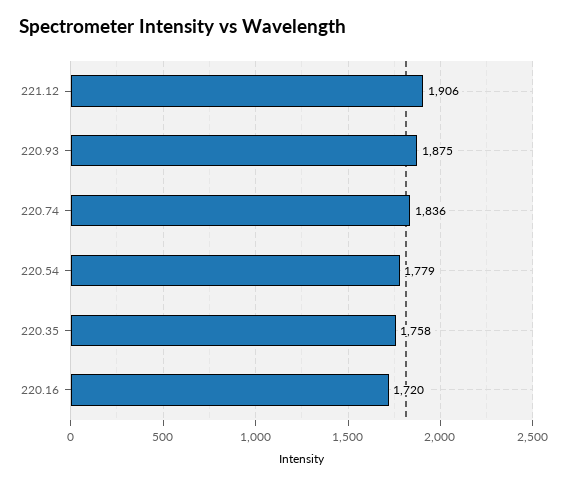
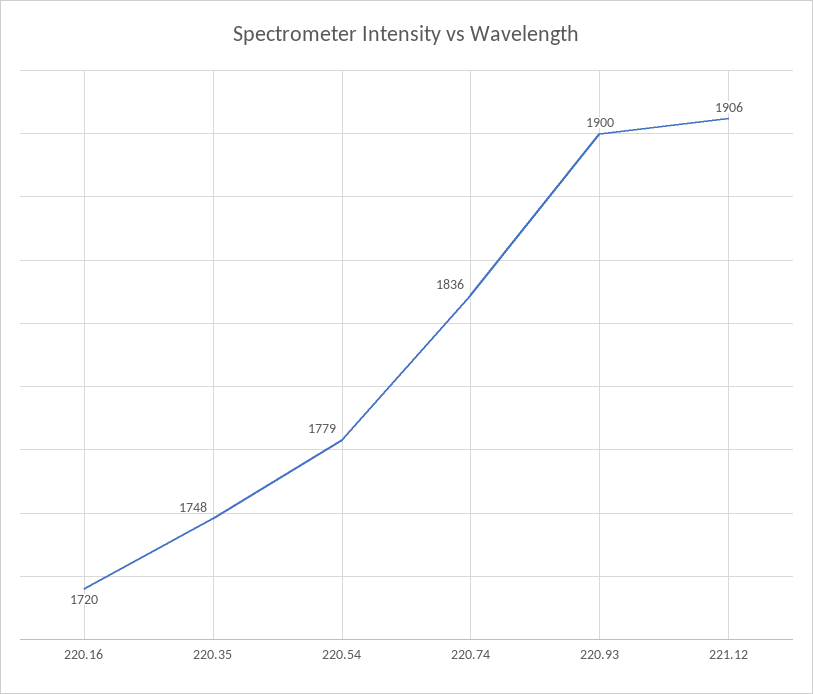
220.93: 1875 -> 1900
220.35: 1758 -> 1748

